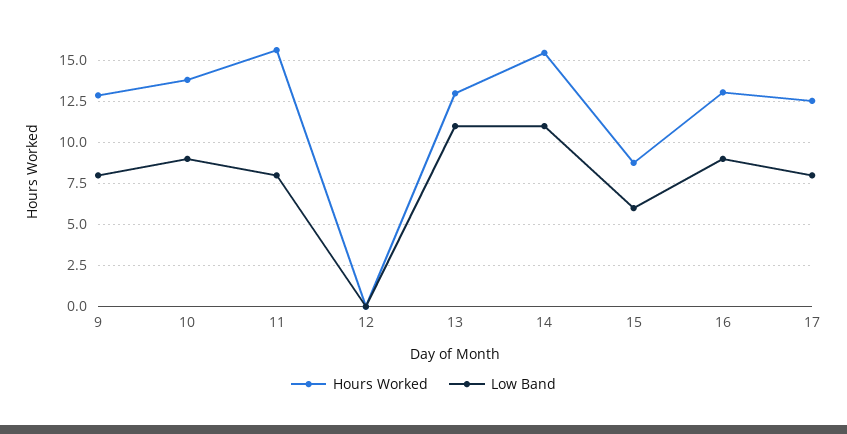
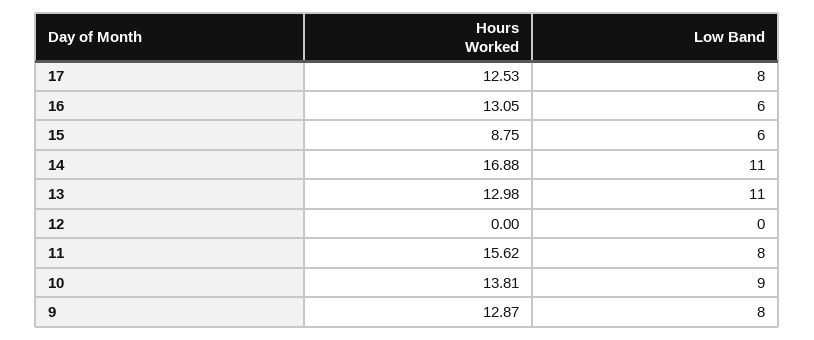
Hours Worked, 14: 15.5 -> 16.88
Low Band, 16: 9 -> 6

